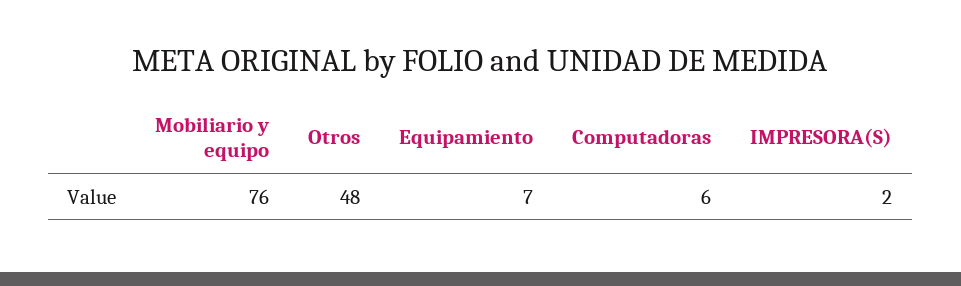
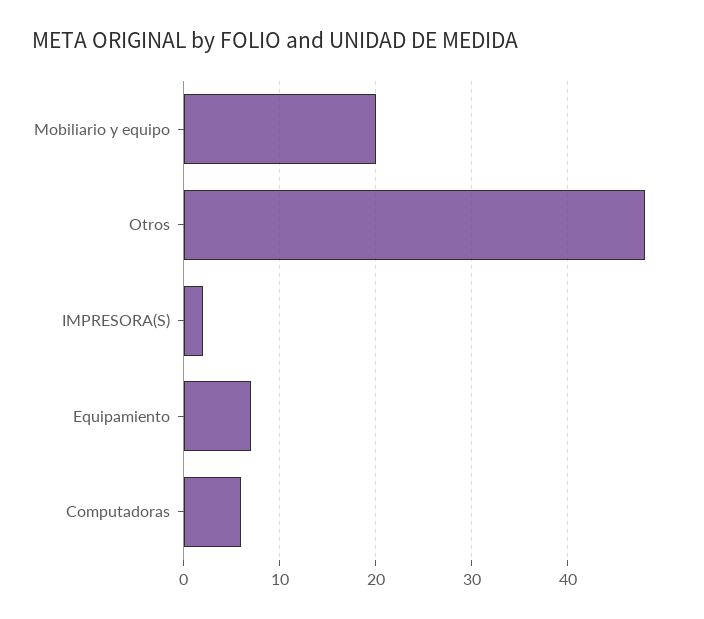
Mobiliario y equipo: 76 -> 20

